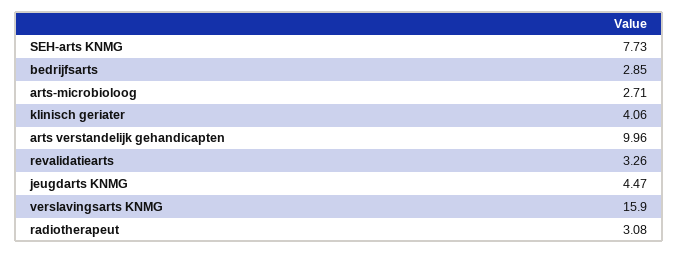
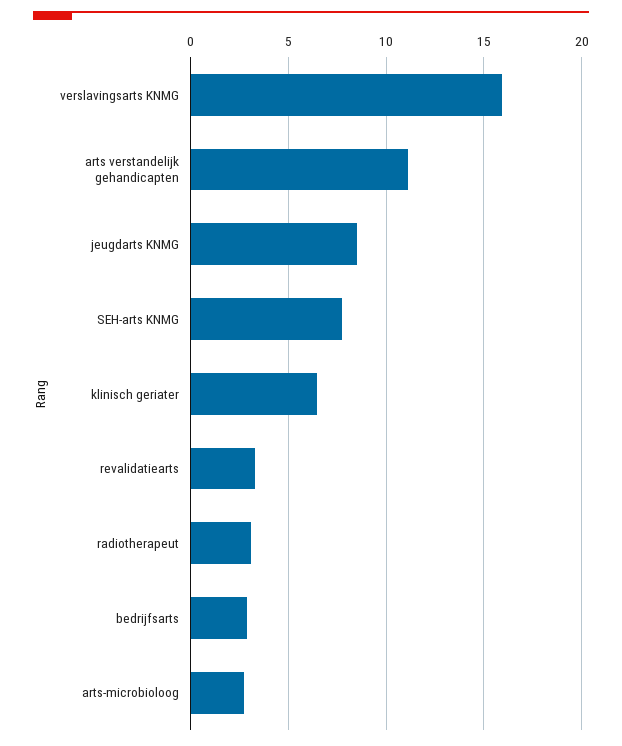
klinisch geriater: 4.06 -> 6.5
arts verstandelijk gehandicapten: 9.96 -> 11
jeugdarts KNMG: 4.47 -> 8.5

